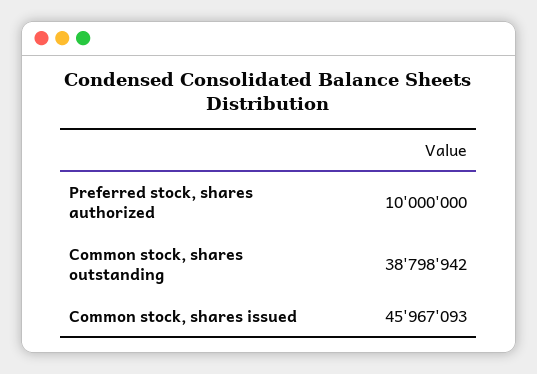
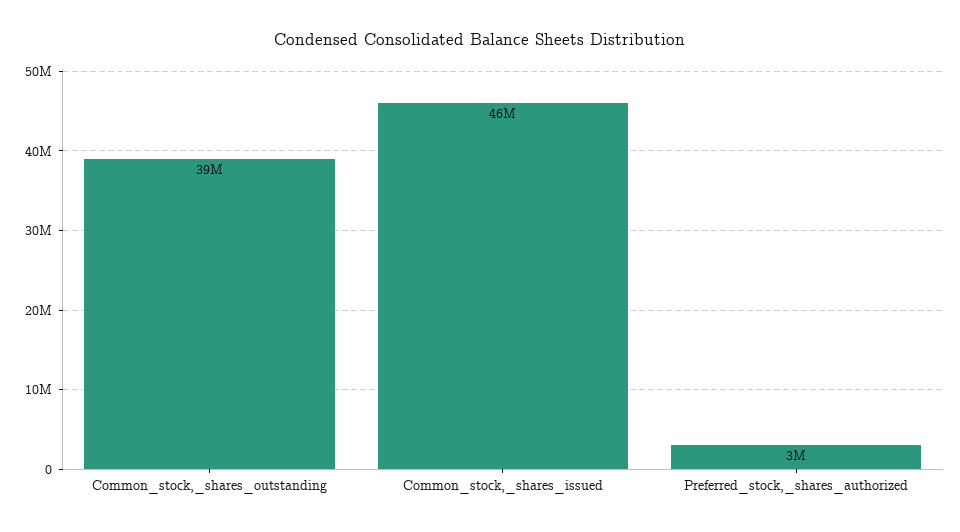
Preferred stock, shares authorized: 10000000 -> 3000000

